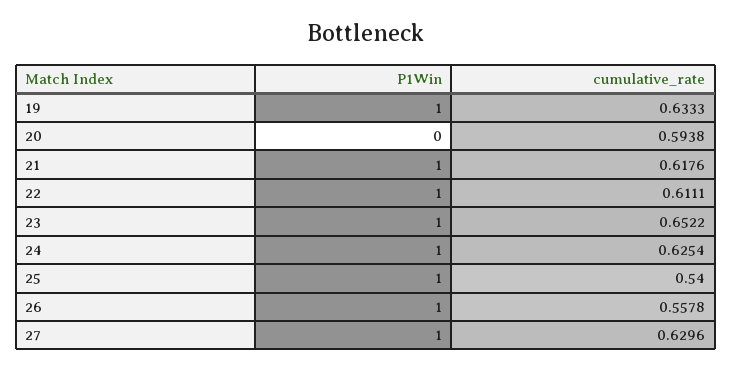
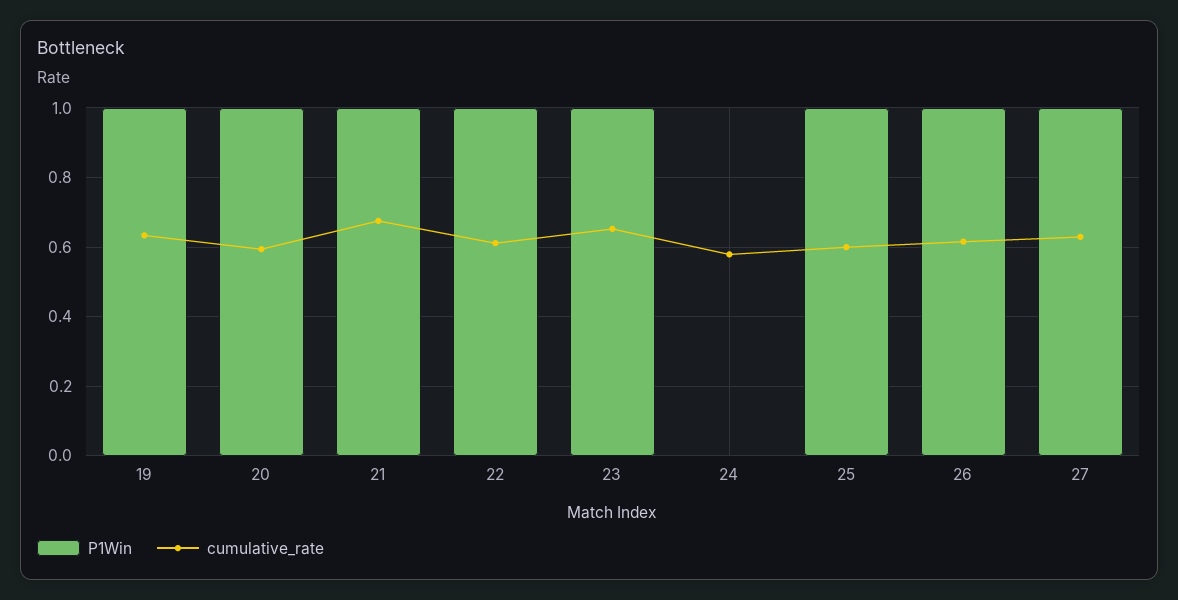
P1Win, 20: 0 -> 1
cumulative_rate, 21: 0.6176 -> 0.68
P1Win, 24: 1 -> 0
cumulative_rate, 24: 0.6254 -> 0.58
cumulative_rate, 25: 0.54 -> 0.6
cumulative_rate, 26: 0.5578 -> 0.62

